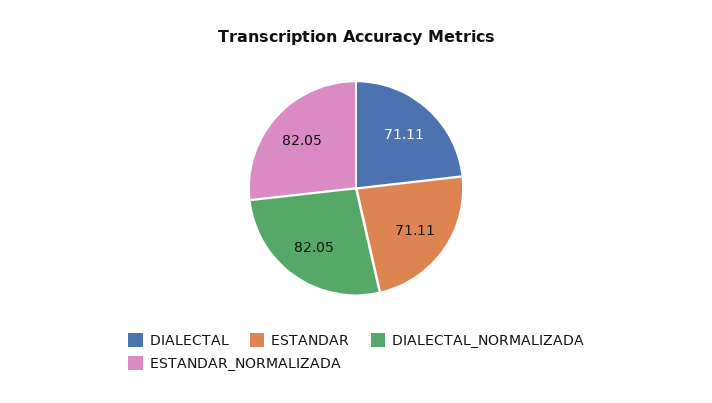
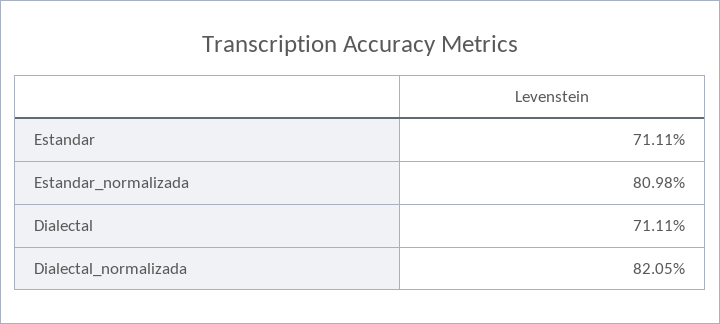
ESTANDAR_NORMALIZADA: 82.05 -> 80.98

